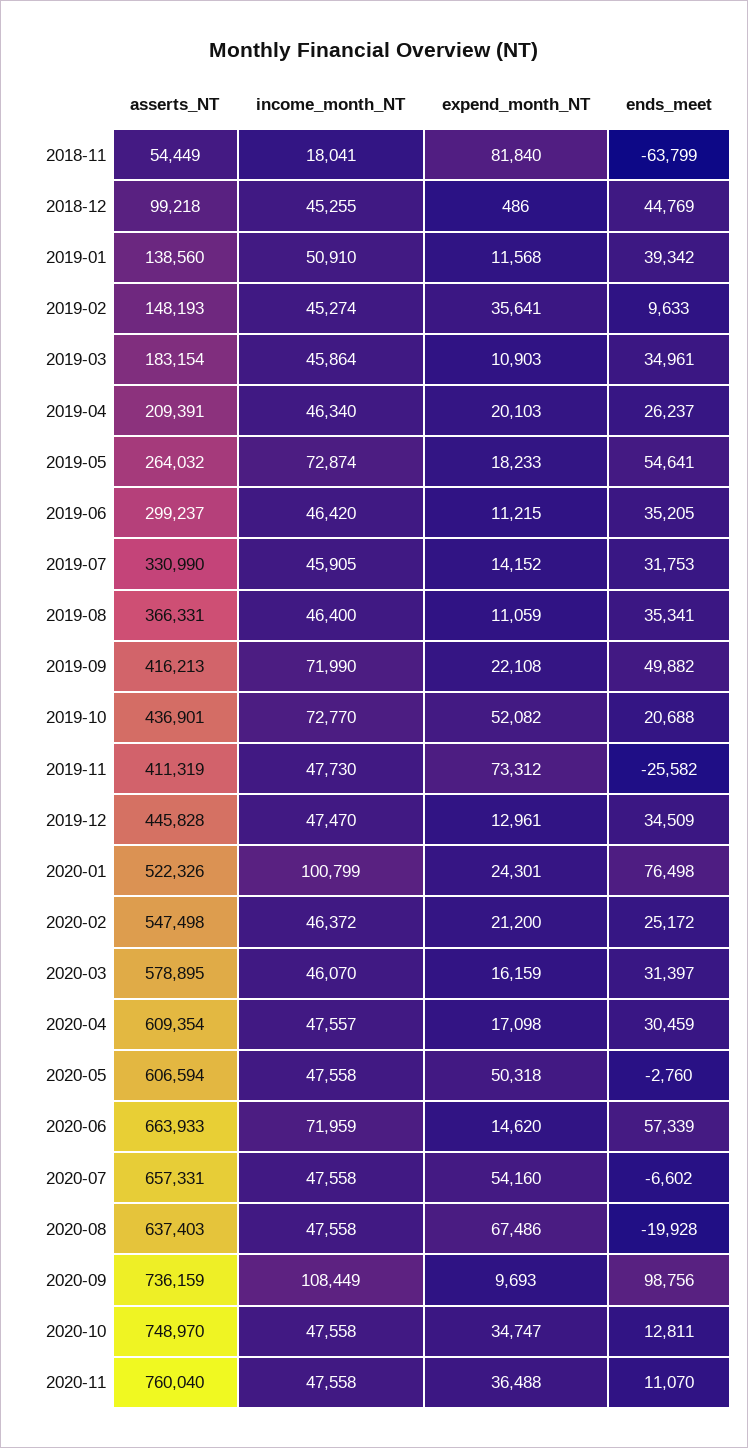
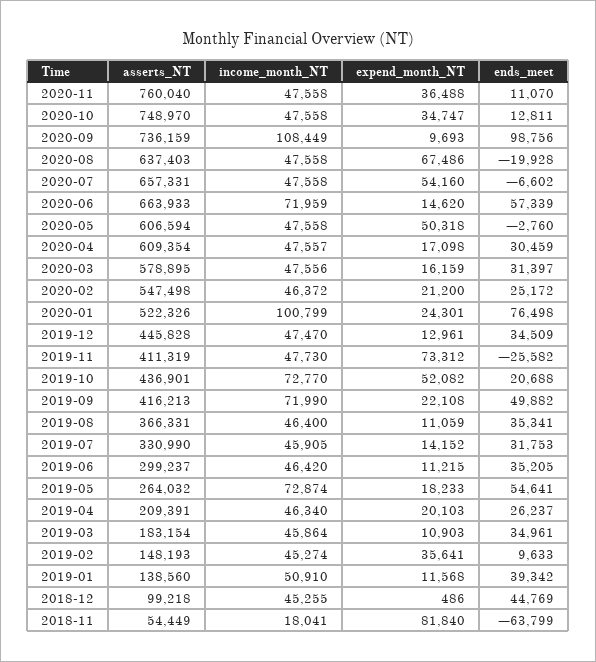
income_month_NT, 2020-03: 46070 -> 47556

